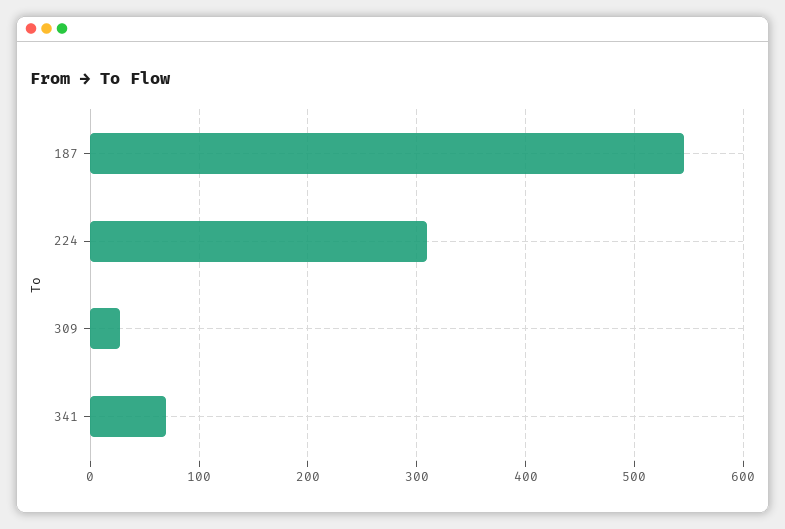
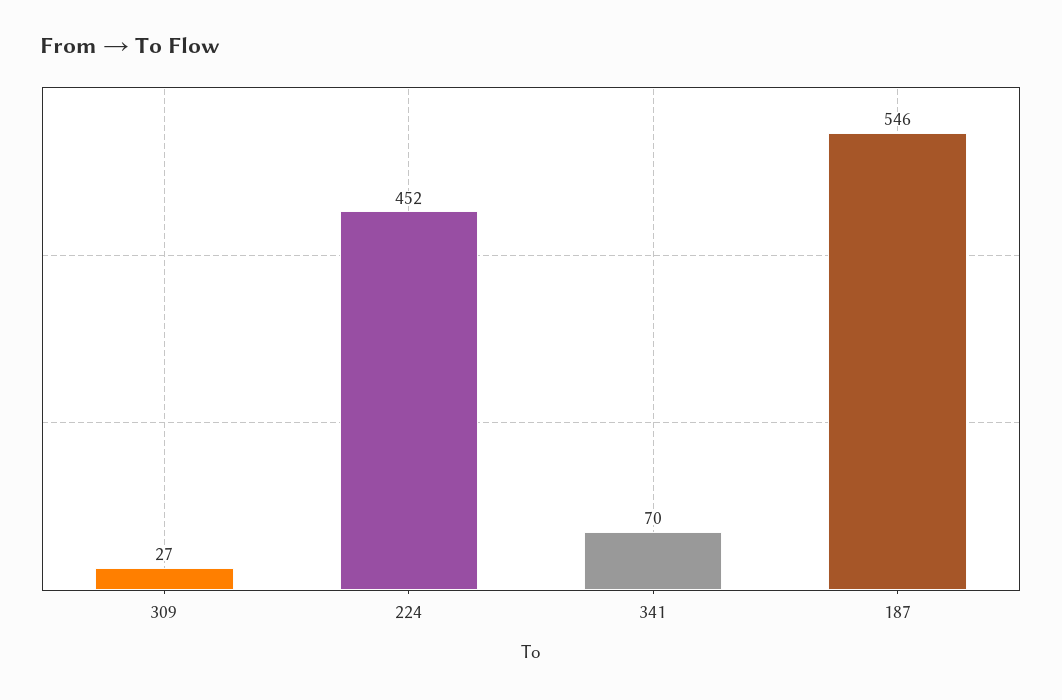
224: 310 -> 452

